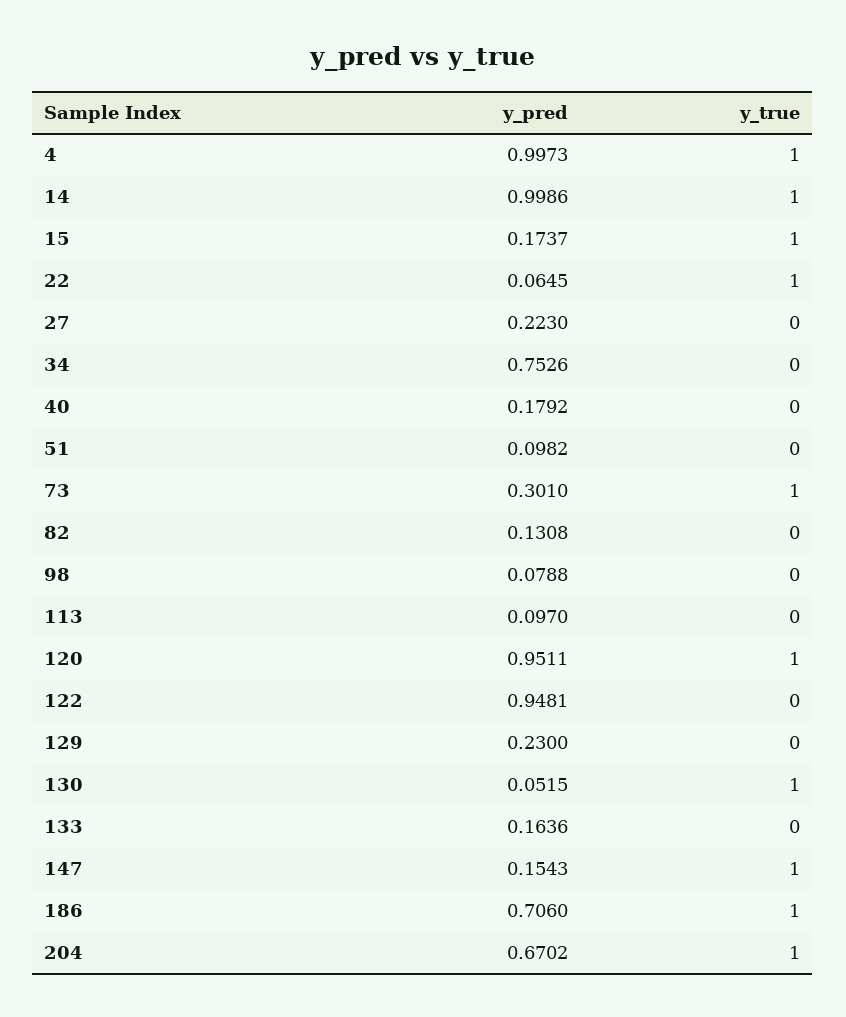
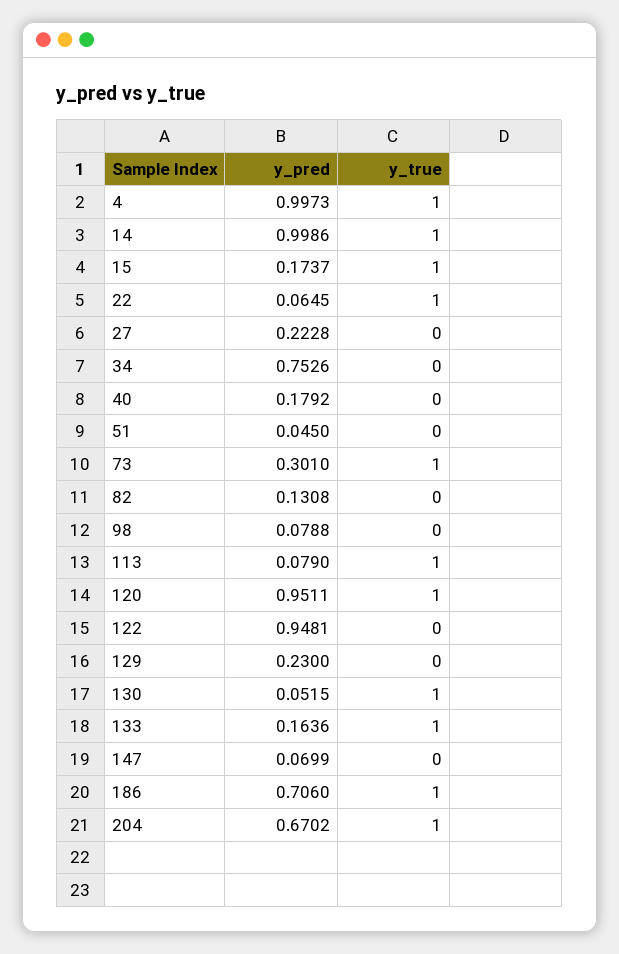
y_pred, 27: 0.223 -> 0.2228
y_pred, 51: 0.0982 -> 0.045
y_pred, 113: 0.097 -> 0.079
y_true, 113: 0 -> 1
y_true, 133: 0 -> 1
y_pred, 147: 0.1543 -> 0.0699
y_true, 147: 1 -> 0

